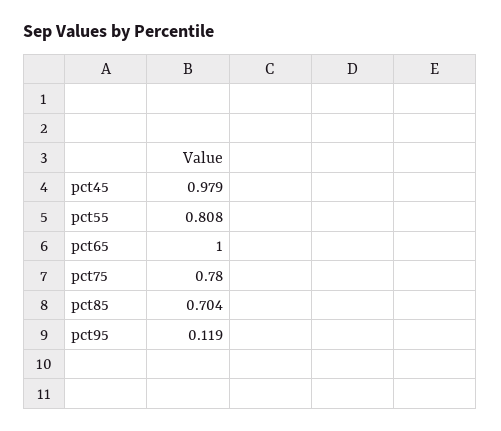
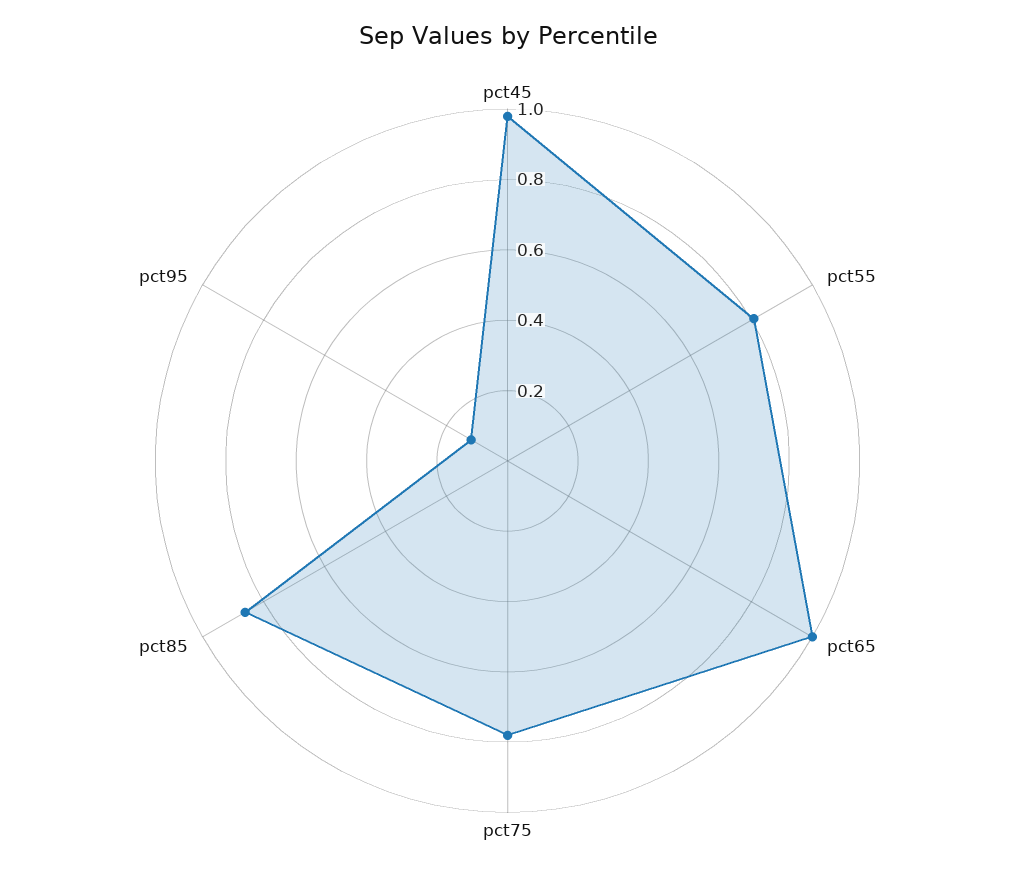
pct85: 0.704 -> 0.85

